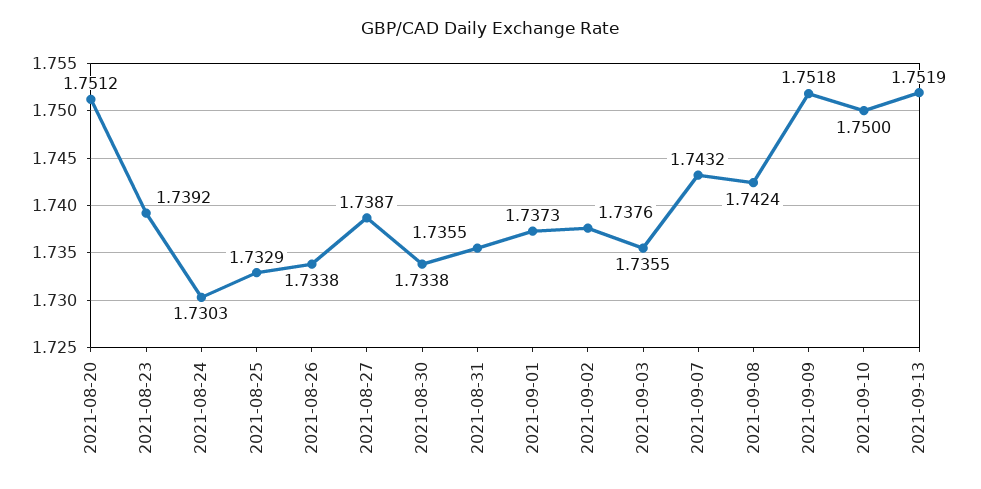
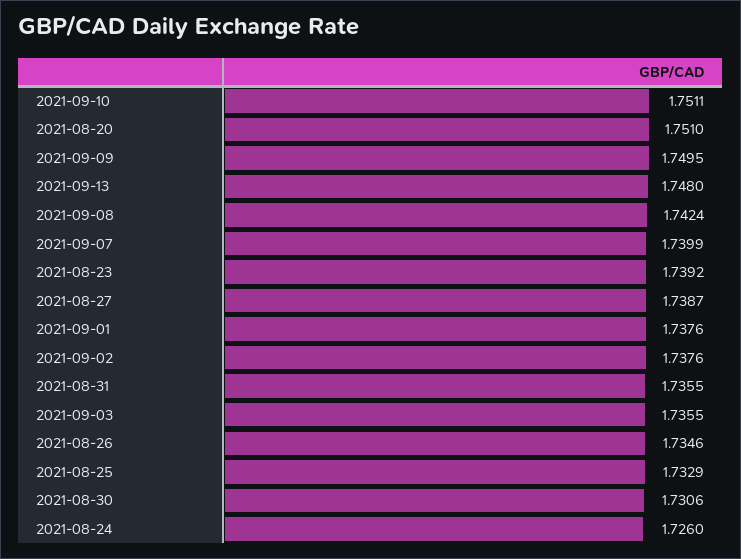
2021-08-20: 1.7512 -> 1.751
2021-08-24: 1.7303 -> 1.726
2021-08-26: 1.7338 -> 1.7346
2021-08-30: 1.7338 -> 1.7306
2021-09-01: 1.7373 -> 1.7376
2021-09-07: 1.7432 -> 1.7399
2021-09-09: 1.7518 -> 1.7495
2021-09-10: 1.75 -> 1.7511
2021-09-13: 1.7519 -> 1.748

